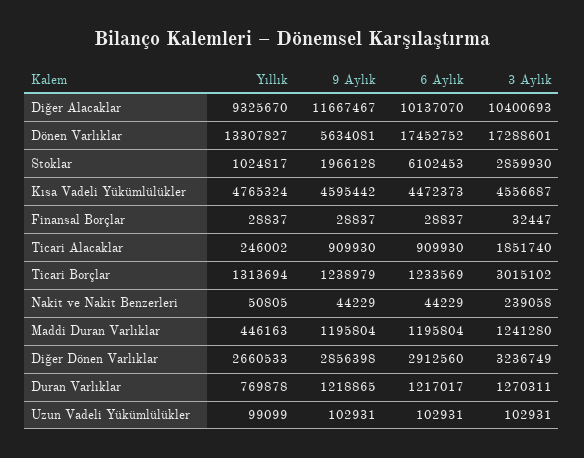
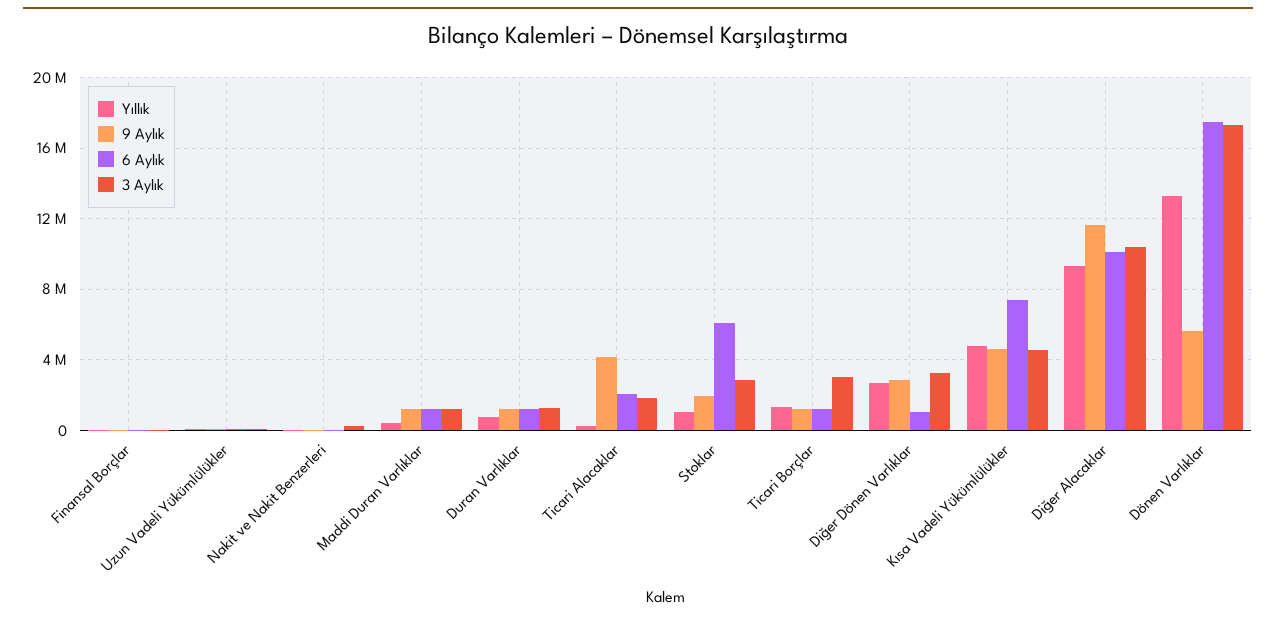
6 Aylık, Kısa Vadeli Yükümlülükler: 4472373 -> 7500000
9 Aylık, Ticari Alacaklar: 909930 -> 4000000
6 Aylık, Ticari Alacaklar: 909930 -> 2000000
6 Aylık, Diğer Dönen Varlıklar: 2912560 -> 1000000

